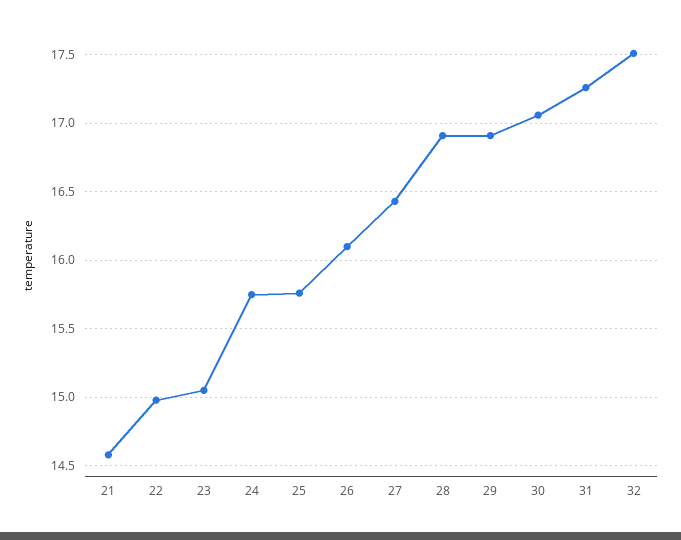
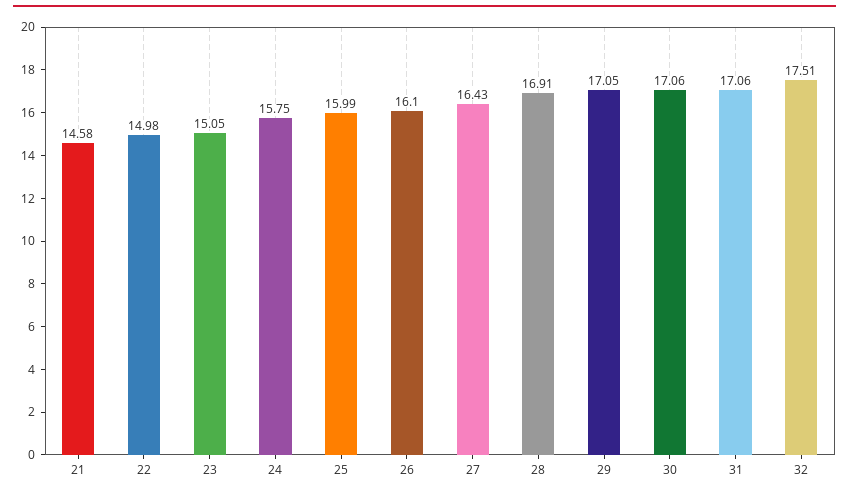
25: 15.75 -> 15.99
29: 16.9 -> 17.05
31: 17.25 -> 17.06

